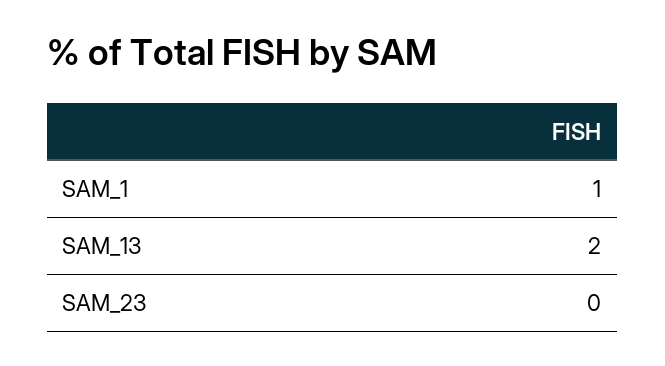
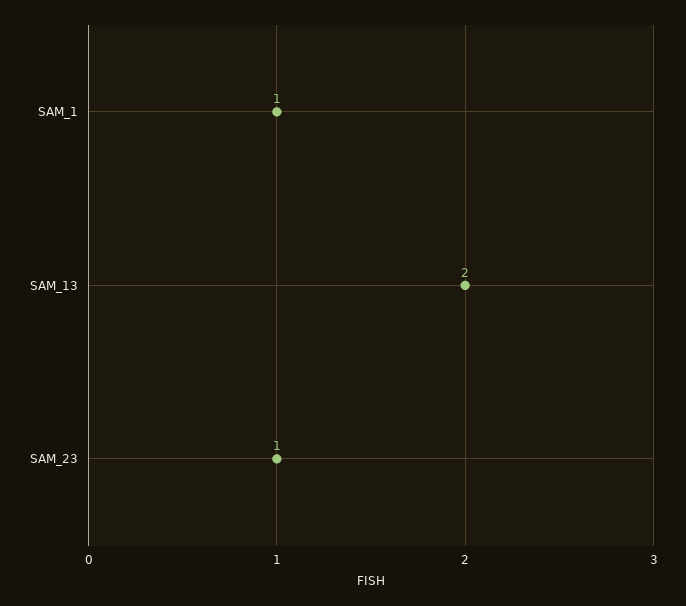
SAM_23: 0 -> 1

